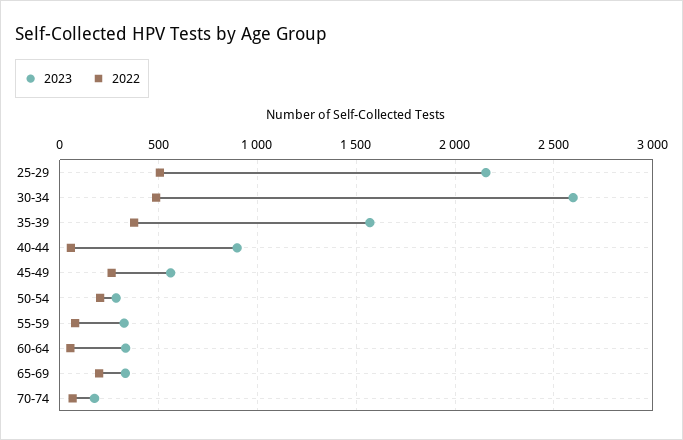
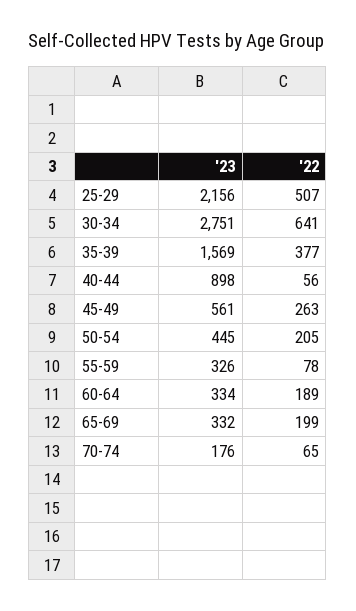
2023, 30-34: 2600 -> 2751
2022, 30-34: 500 -> 641
2023, 50-54: 300 -> 445
2022, 60-64: 50 -> 189

